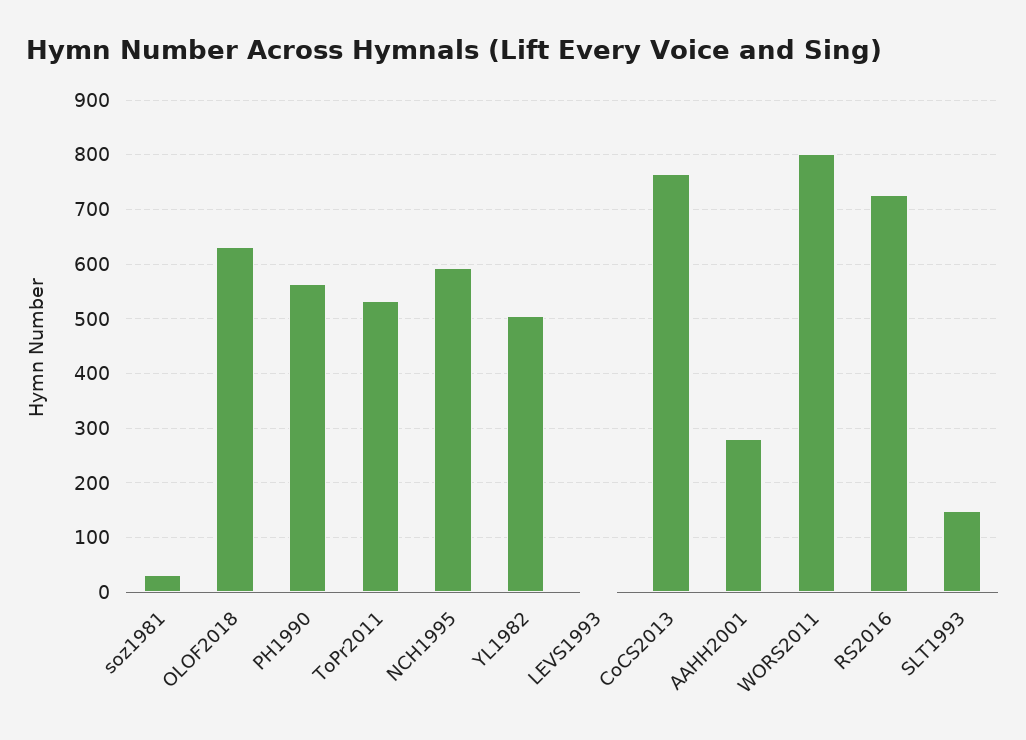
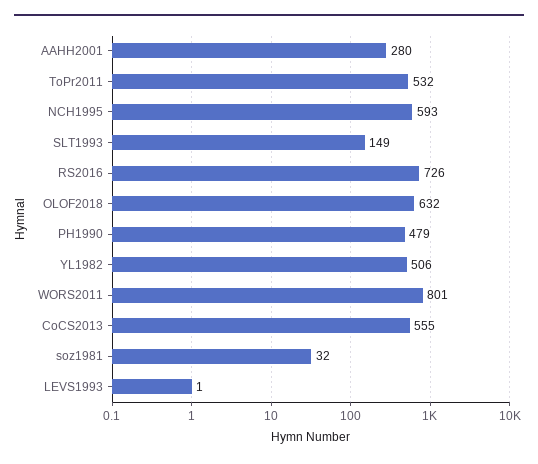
PH1990: 560 -> 479
CoCS2013: 760 -> 555

